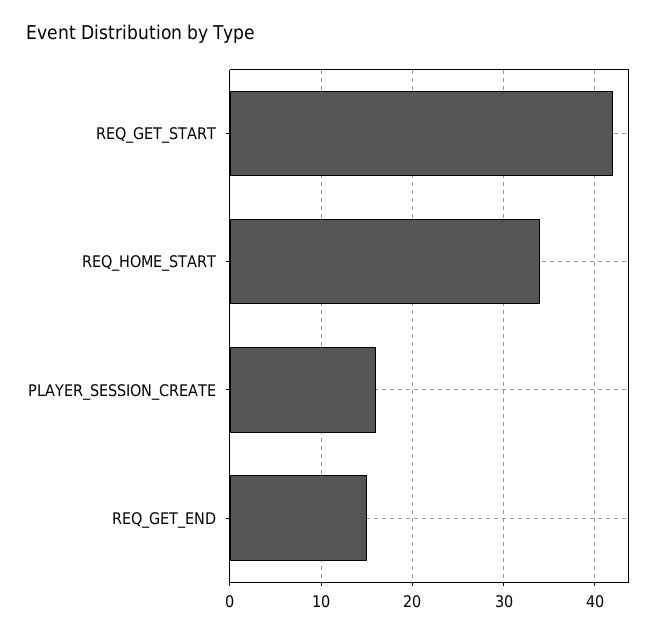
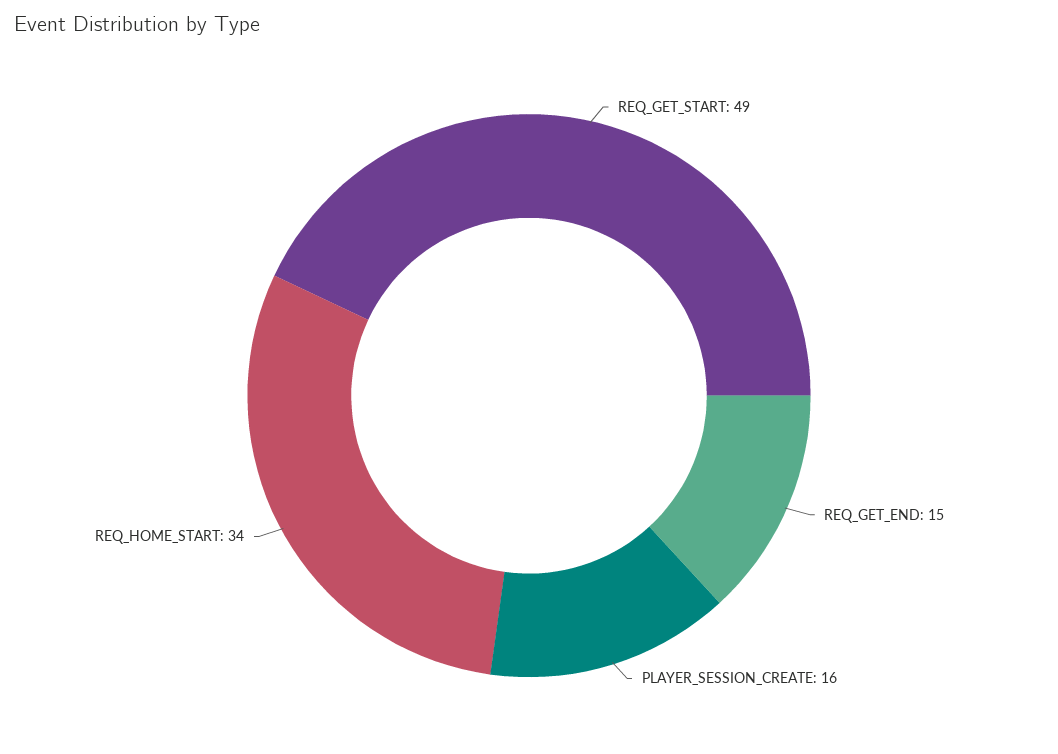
REQ_GET_START: 42 -> 49

